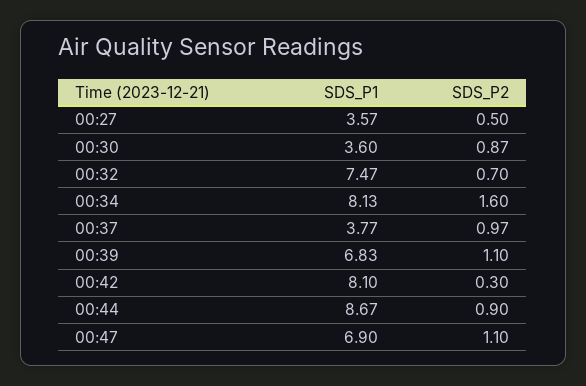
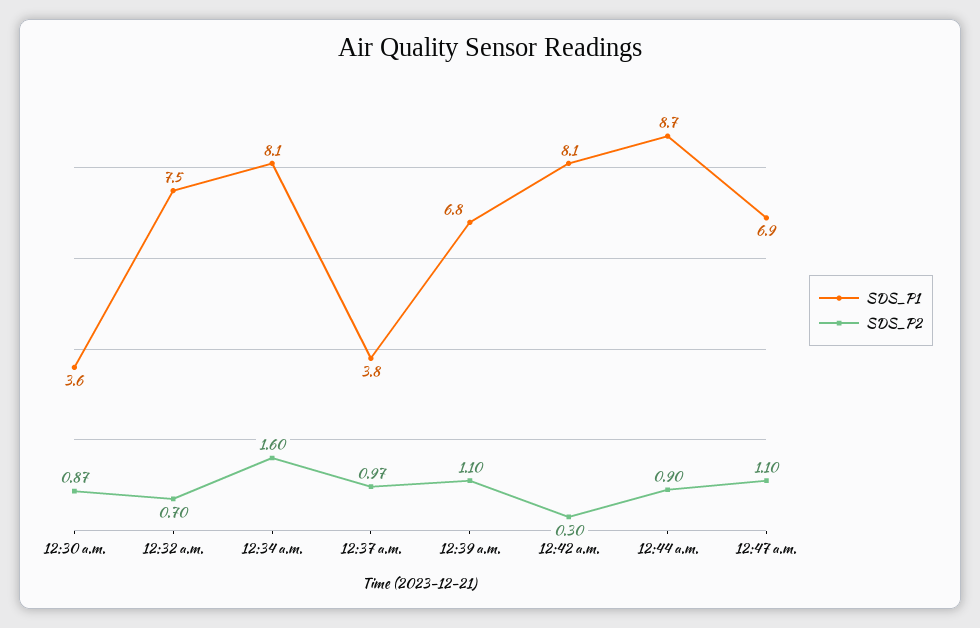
SDS_P1, 00:27: 3.57 -> none
SDS_P2, 00:27: 0.5 -> none

